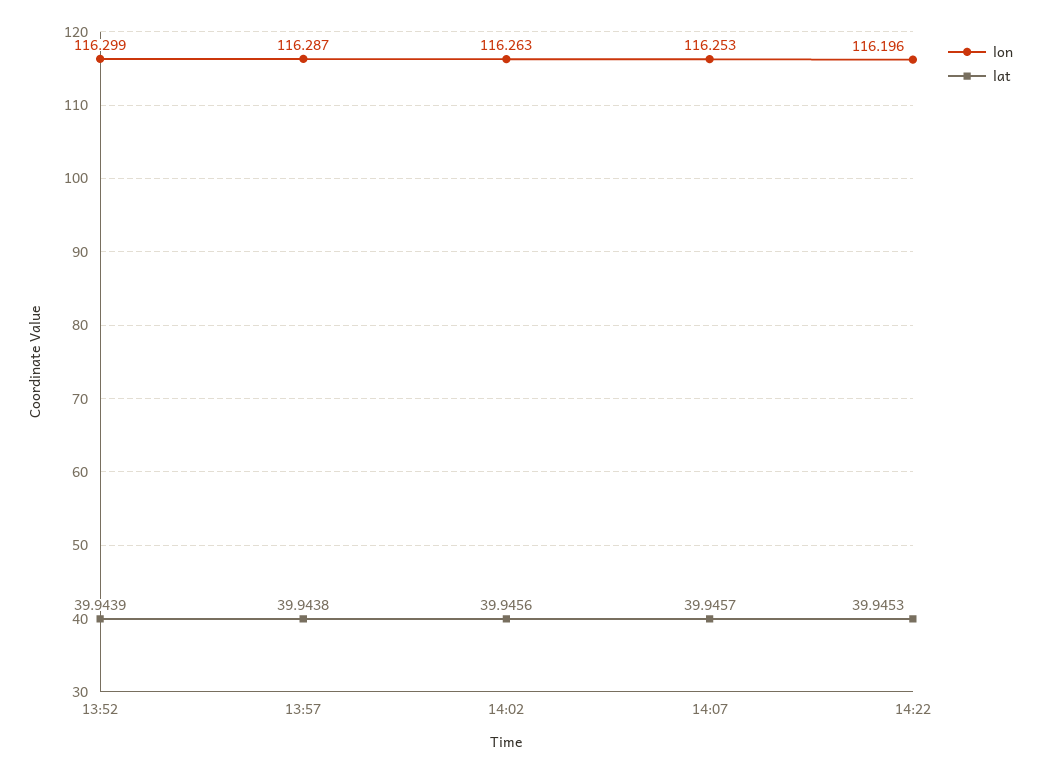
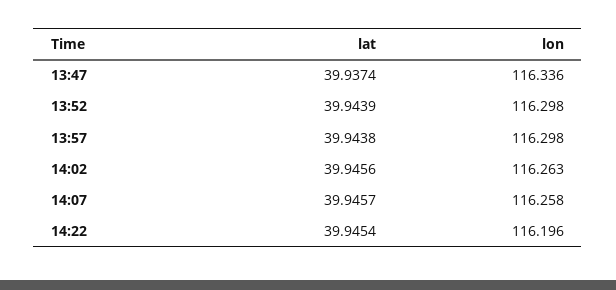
lon, 13:52: 116.299 -> 116.298
lon, 13:57: 116.287 -> 116.298
lon, 14:07: 116.253 -> 116.258
lat, 14:22: 39.9453 -> 39.9454
lat, 13:47: none -> 39.9374
lon, 13:47: none -> 116.336

